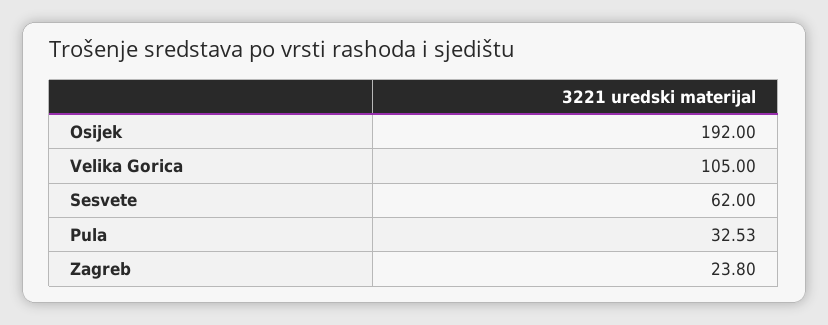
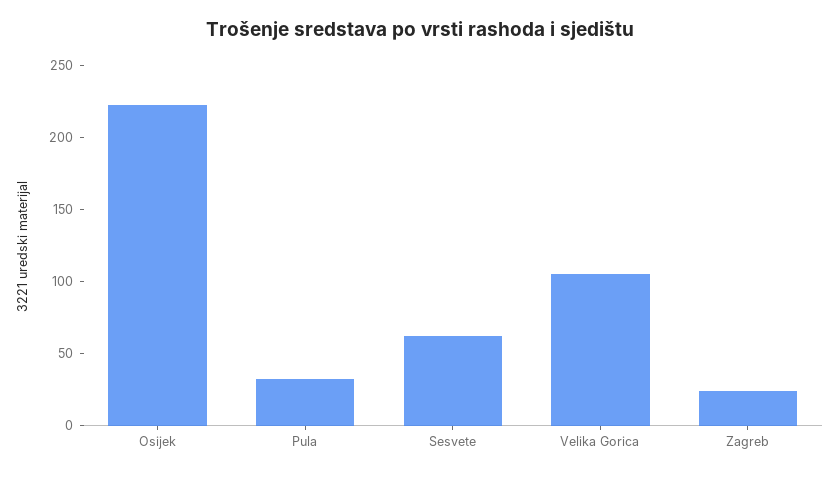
Osijek: 192 -> 220

